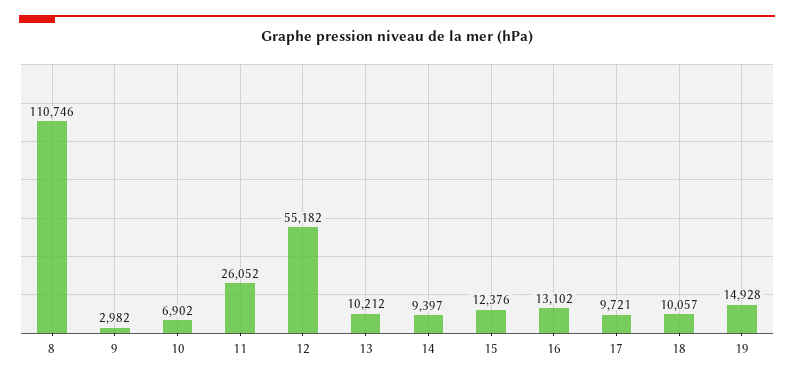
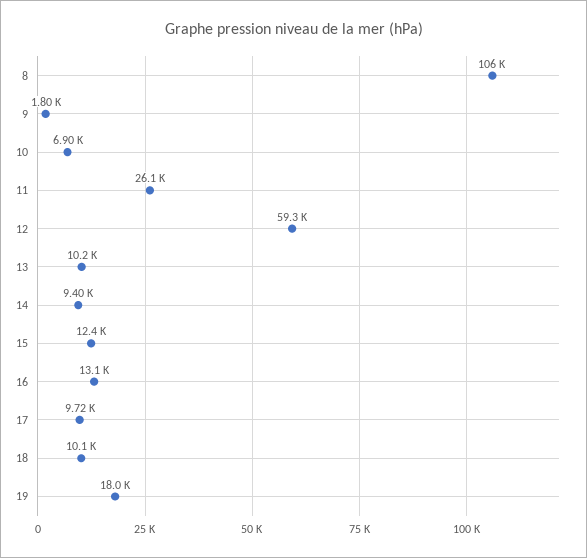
8: 110746 -> 106000
9: 2982 -> 1800
12: 55182 -> 59300
19: 14928 -> 18000

